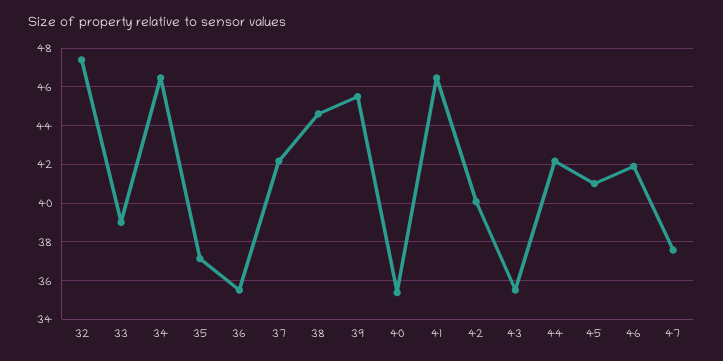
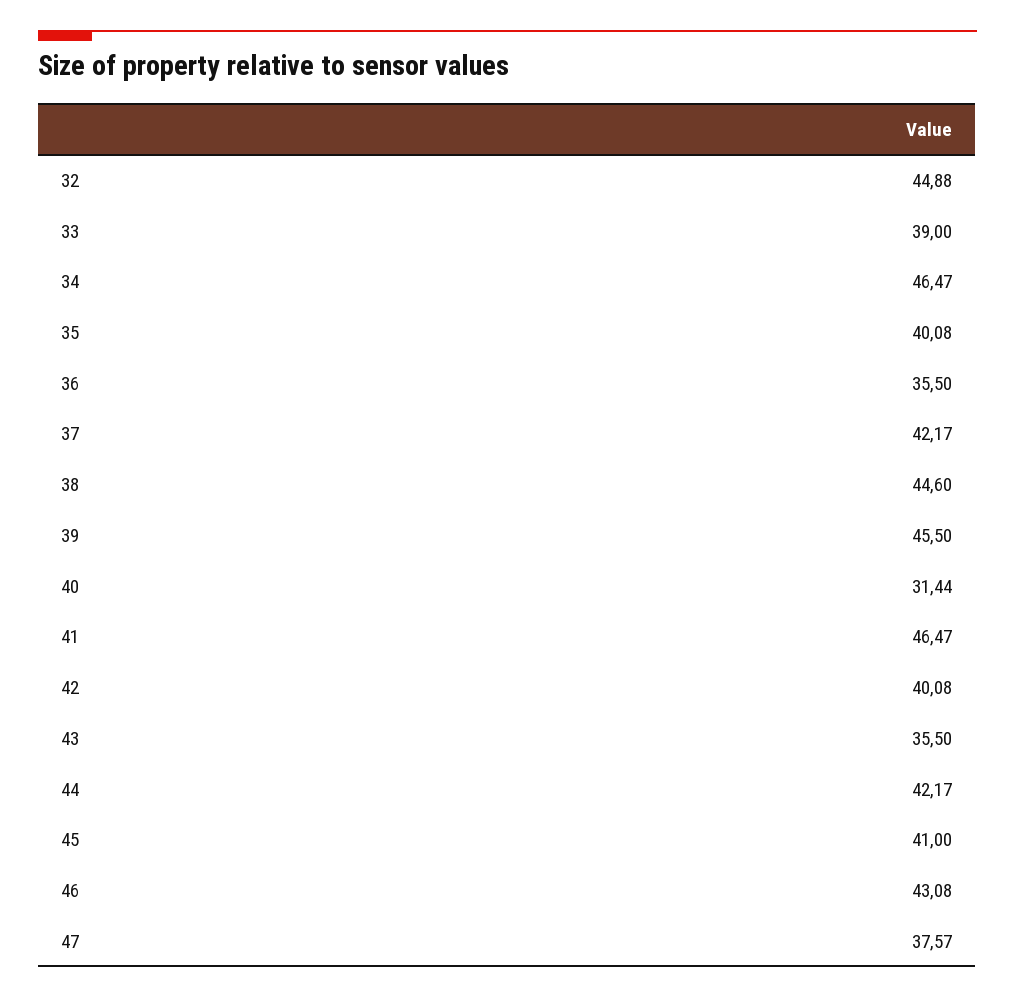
32: 47.5 -> 44.88
35: 37 -> 40.08
40: 35.5 -> 31.44
46: 42 -> 43.08

